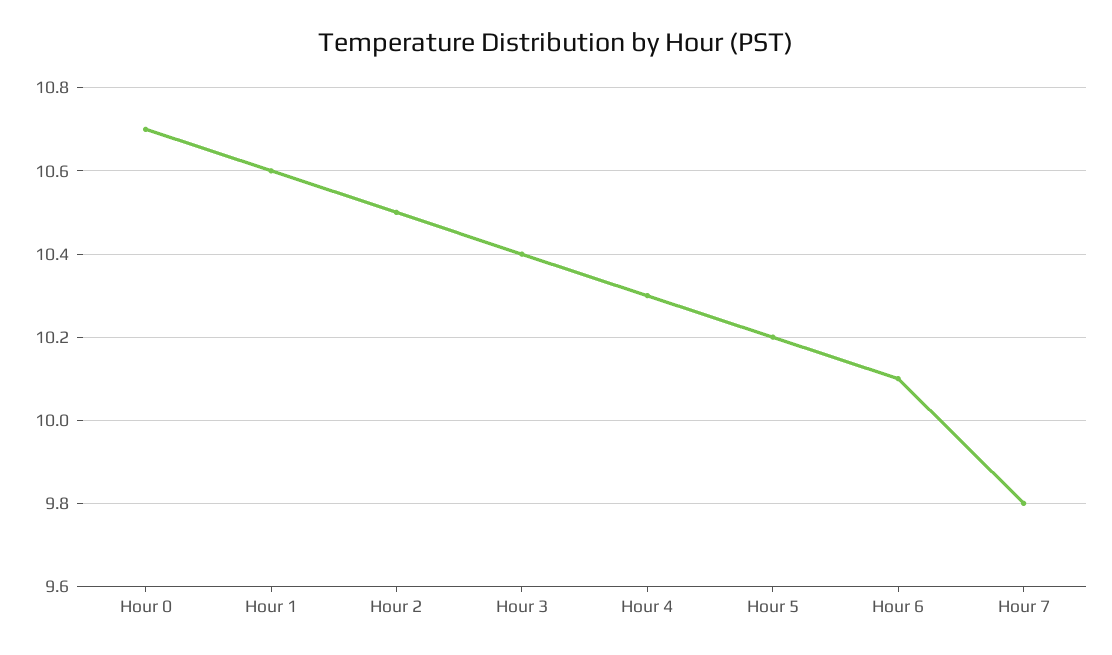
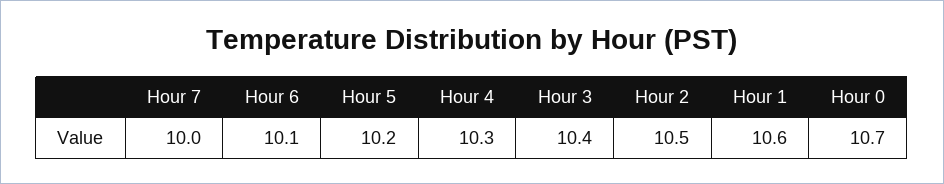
Hour 7: 9.8 -> 10

